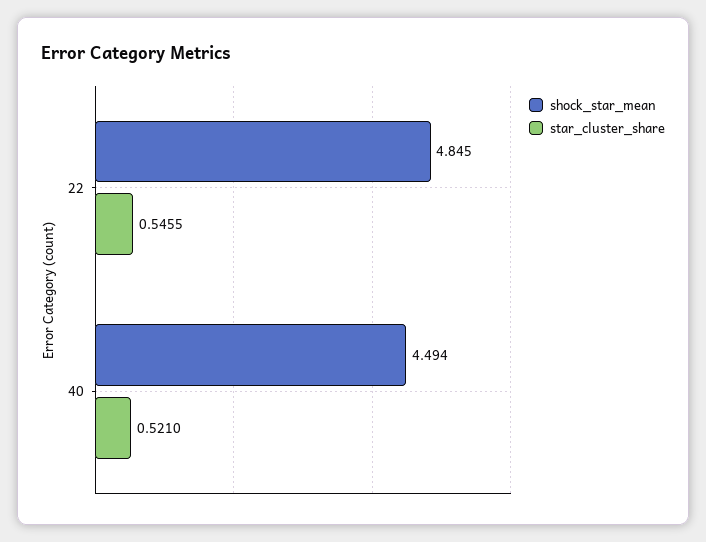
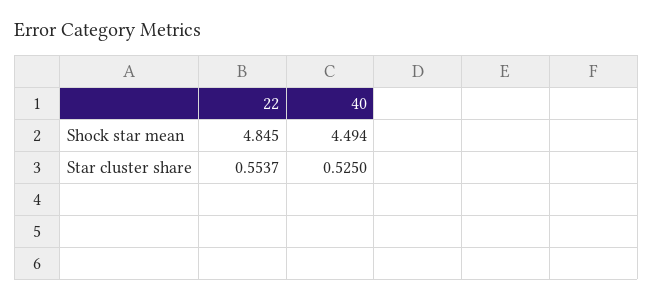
star_cluster_share, 22: 0.5455 -> 0.5537
star_cluster_share, 40: 0.521 -> 0.525

